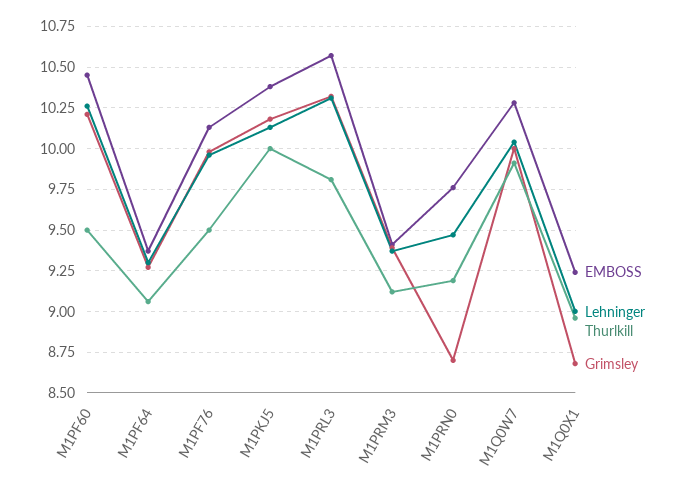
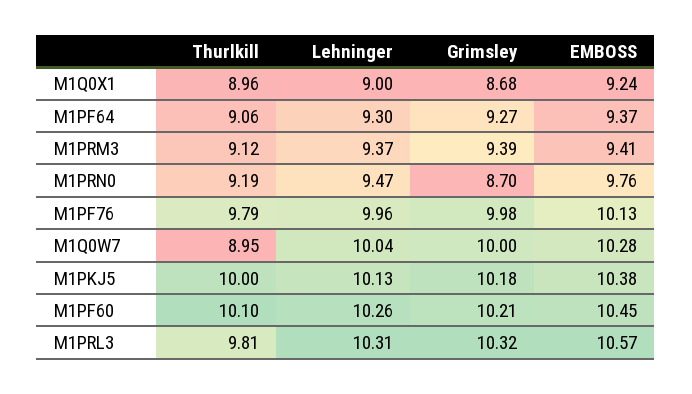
Thurlkill, M1PF60: 9.5 -> 10.1
Thurlkill, M1PF76: 9.5 -> 9.79
Thurlkill, M1Q0W7: 9.9 -> 8.95

